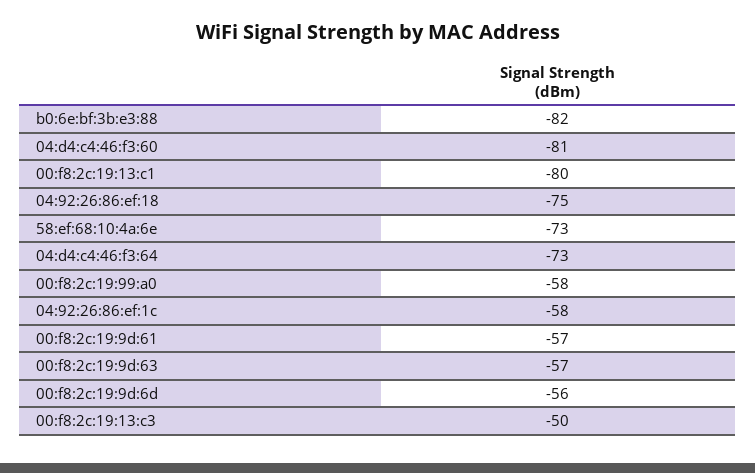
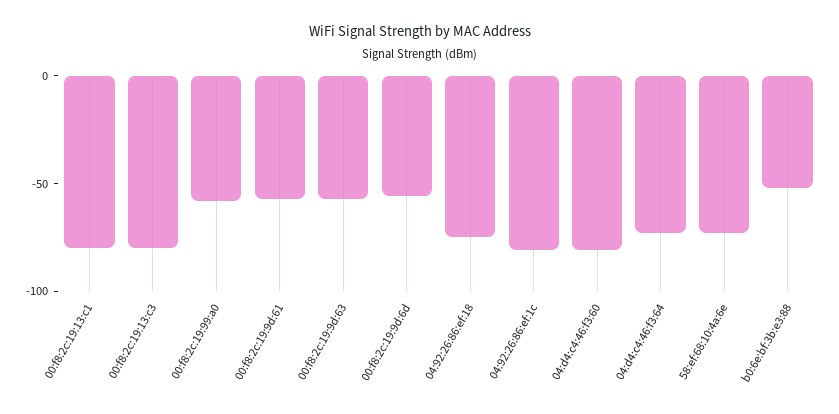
b0:6e:bf:3b:e3:88: -82 -> -50
04:92:26:86:ef:1c: -58 -> -80
00:f8:2c:19:13:c3: -50 -> -80

